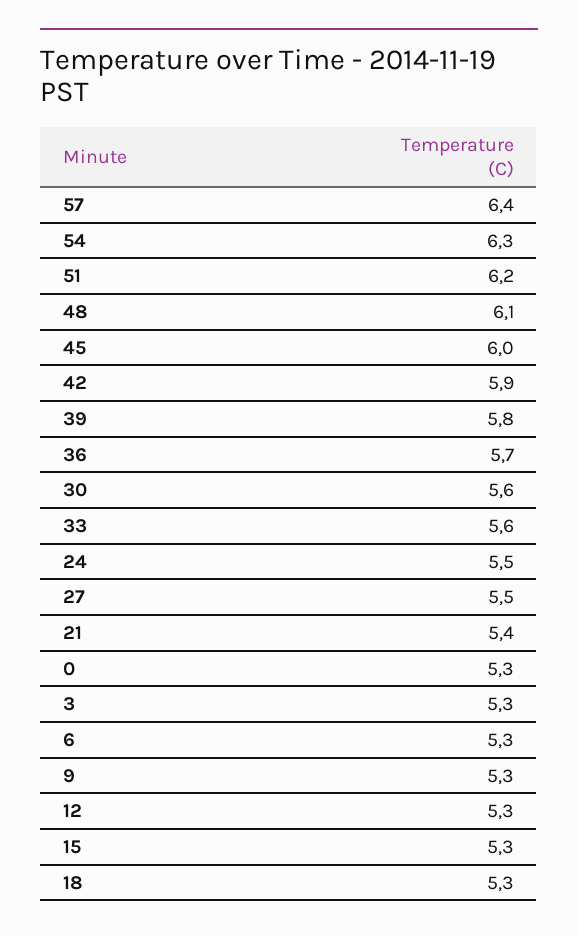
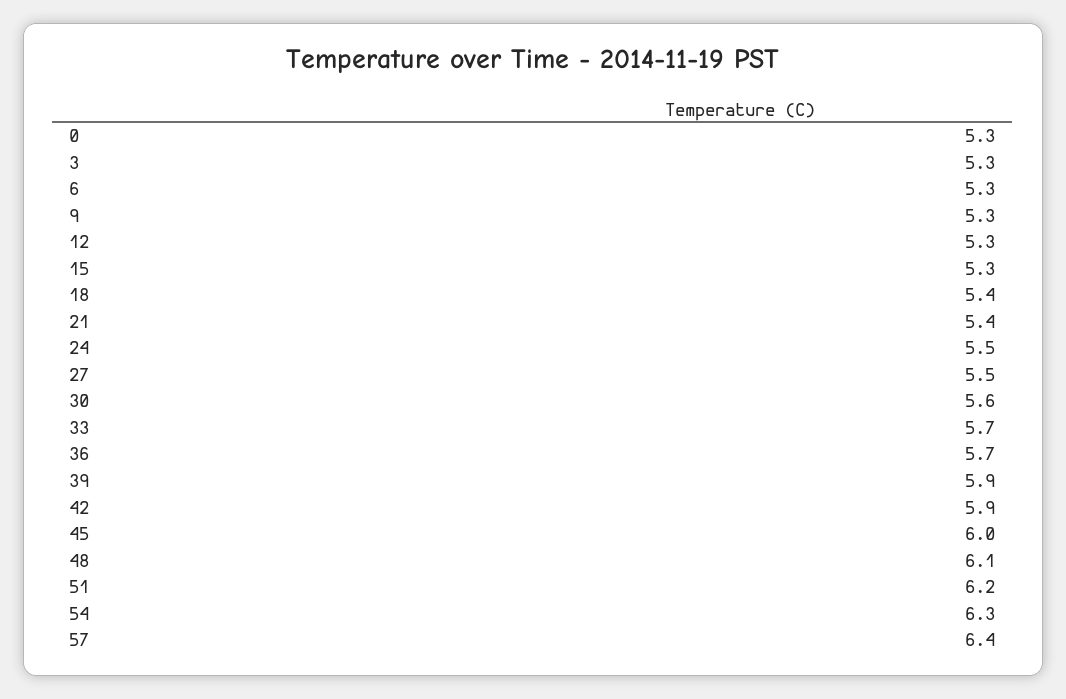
39: 5.8 -> 5.9
33: 5.6 -> 5.7
18: 5.3 -> 5.4

